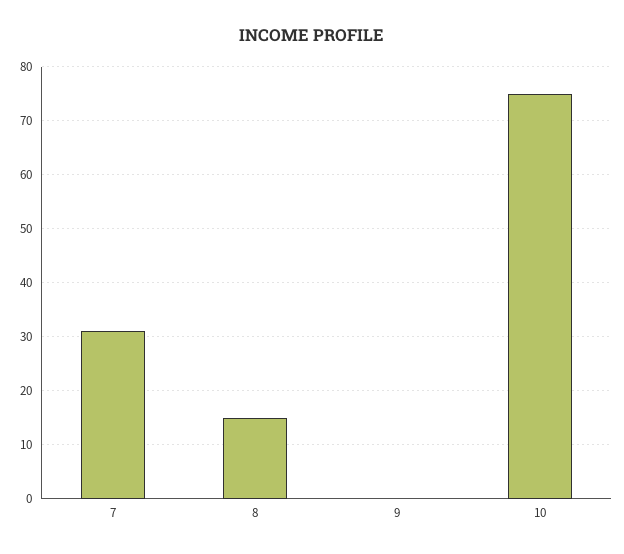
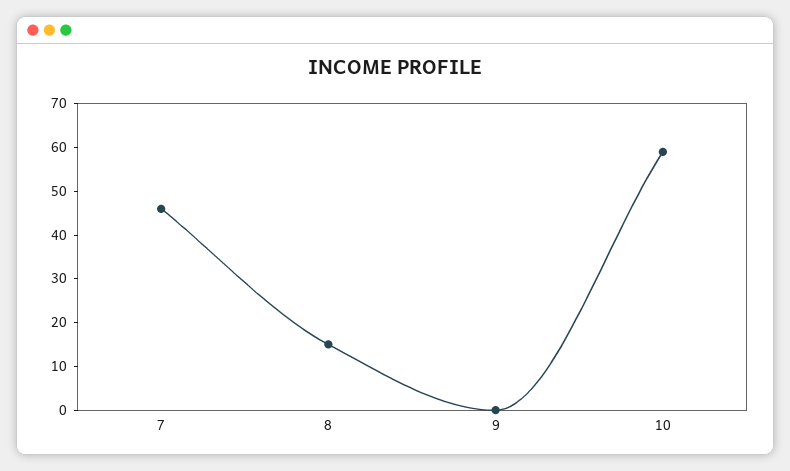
7: 30 -> 45
10: 75 -> 60

